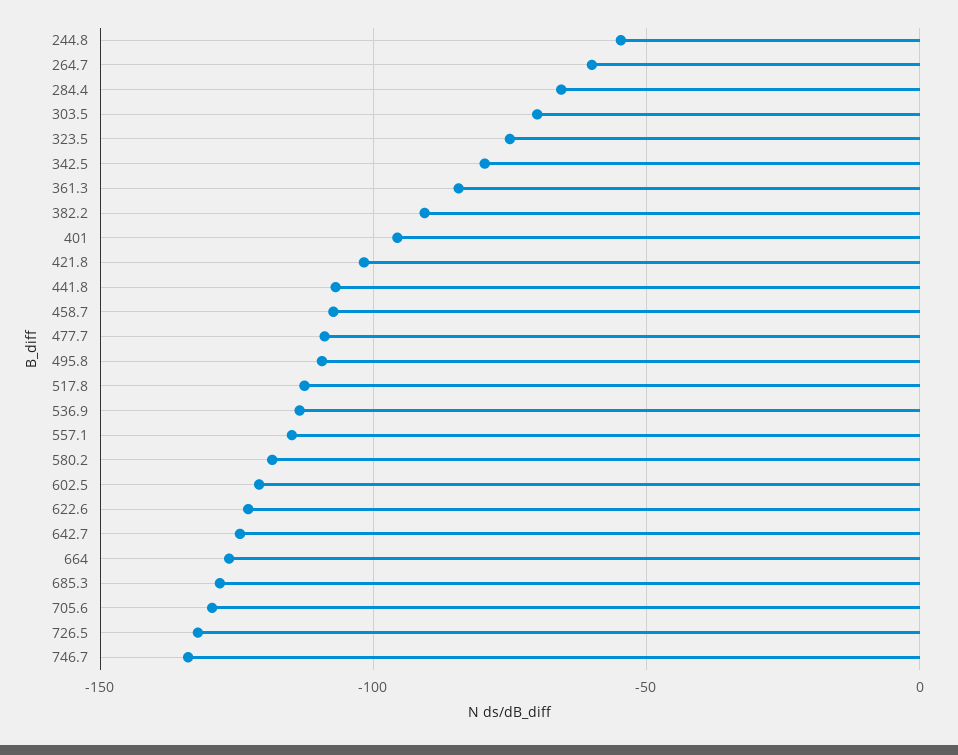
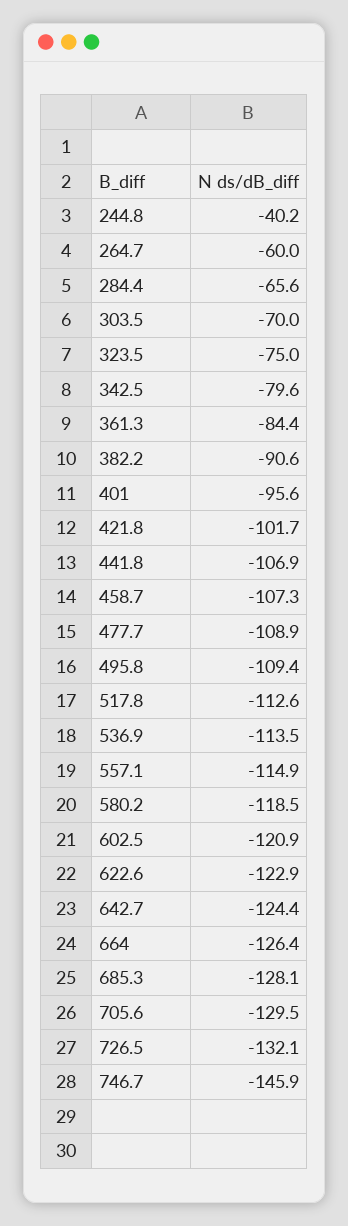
244.8: -55 -> -40.2
746.7: -135 -> -145.9

